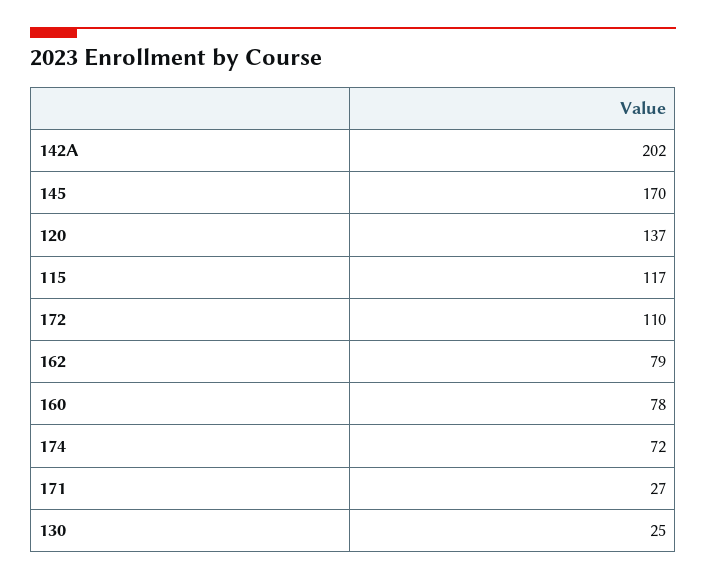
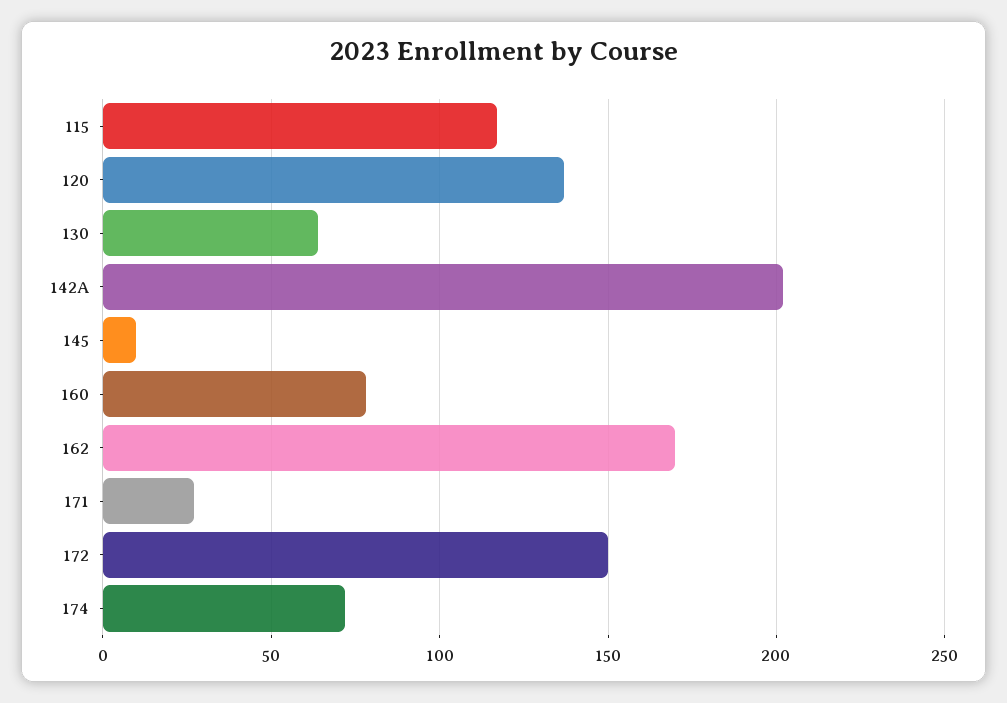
145: 170 -> 10
172: 110 -> 150
162: 79 -> 170
130: 25 -> 65

